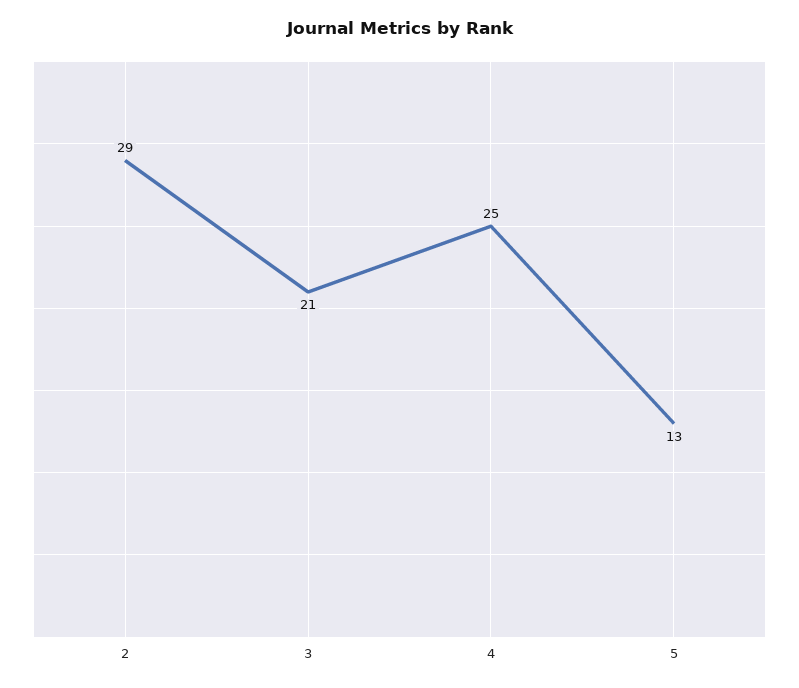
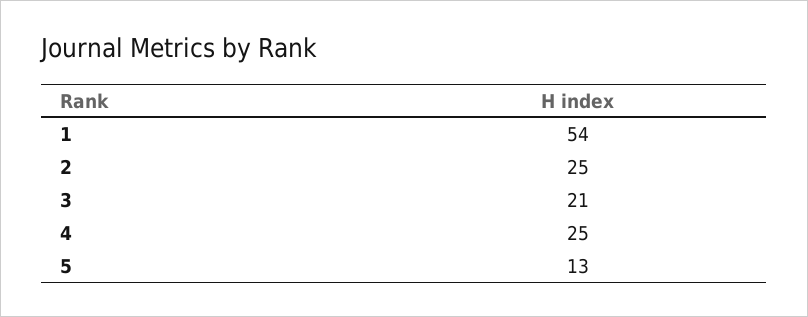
2: 29 -> 25
1: none -> 54

